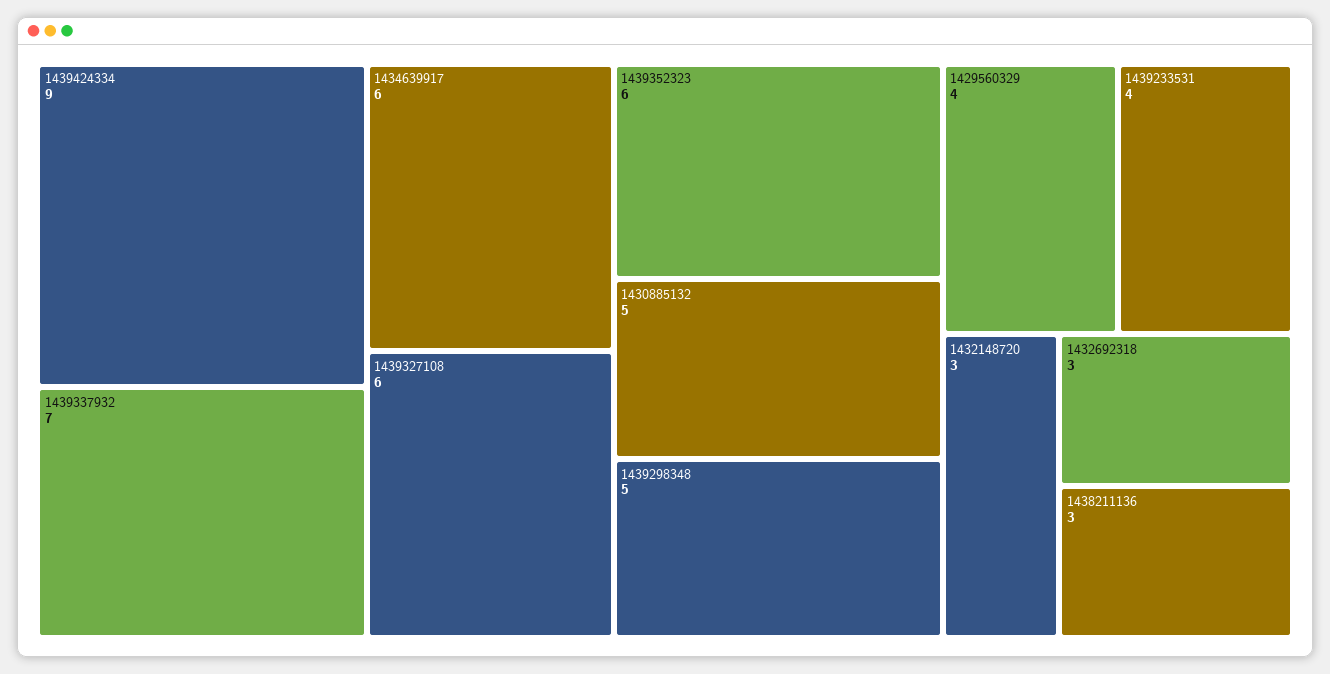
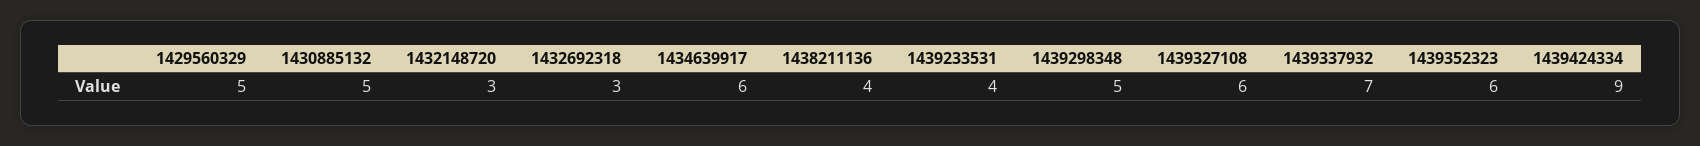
1429560329: 4 -> 5
1438211136: 3 -> 4

